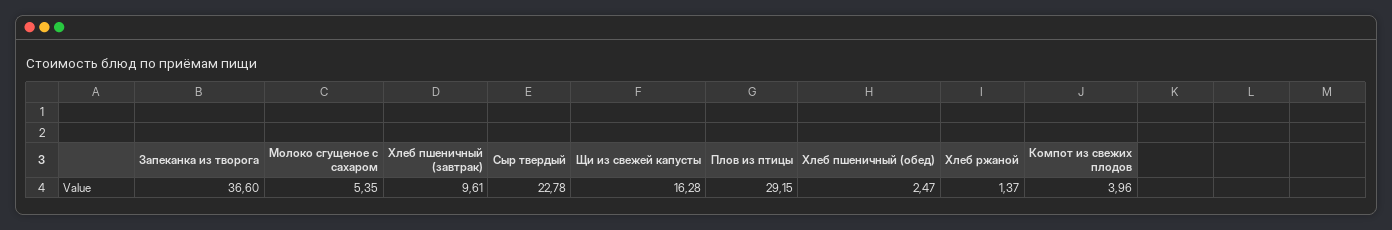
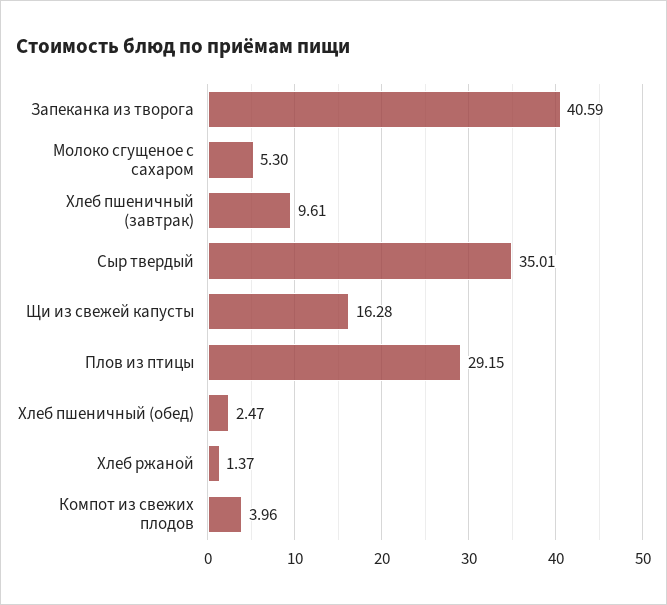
Запеканка из творога: 36.6 -> 40.59
Молоко сгущеное с сахаром: 5.35 -> 5.3
Сыр твердый: 22.78 -> 35.01

